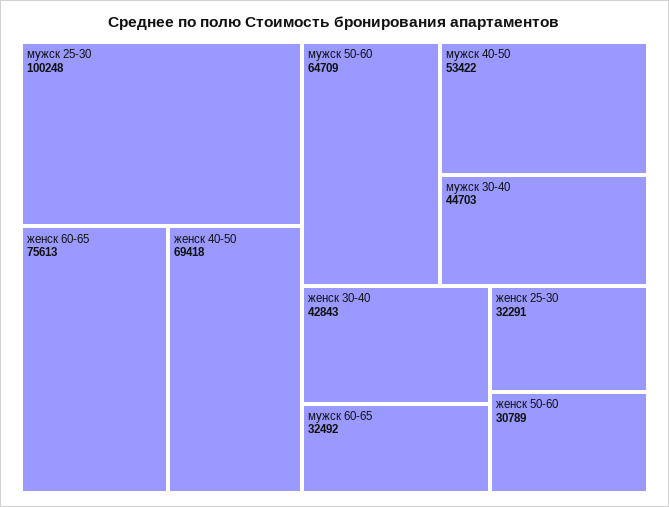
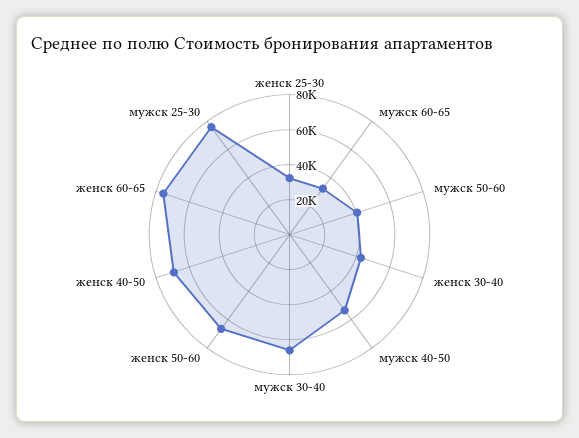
мужск 25-30: 100248 -> 75000
мужск 50-60: 64709 -> 40000
мужск 30-40: 44703 -> 65000
женск 50-60: 30789 -> 65000

